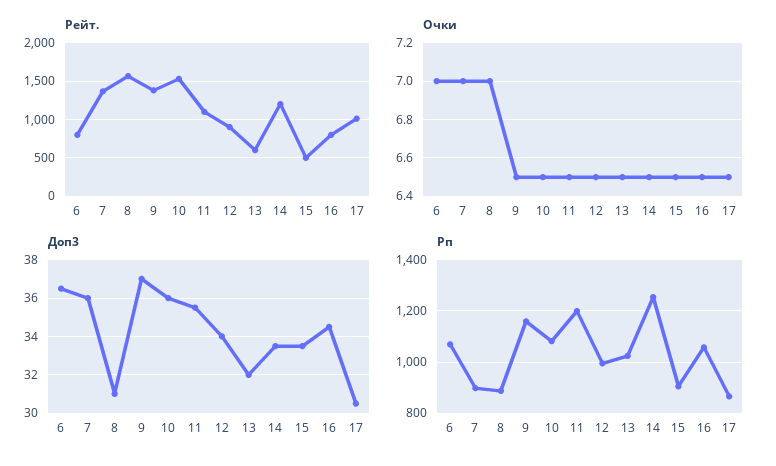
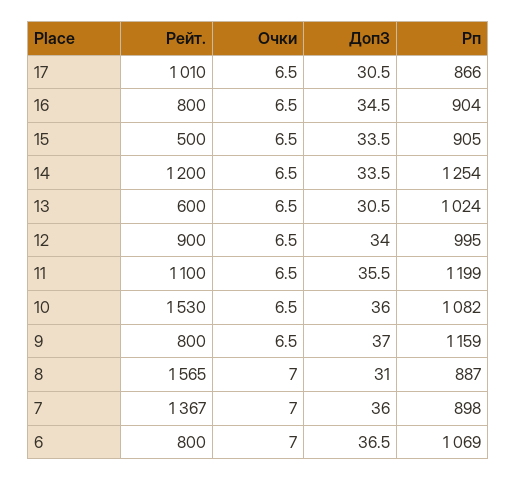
Рейт., 9: 1400 -> 800
Доп3, 13: 32 -> 30.5
Рп, 16: 1050 -> 904

